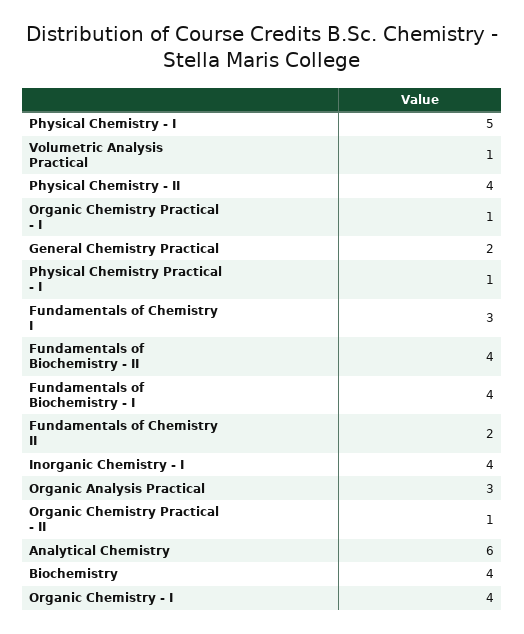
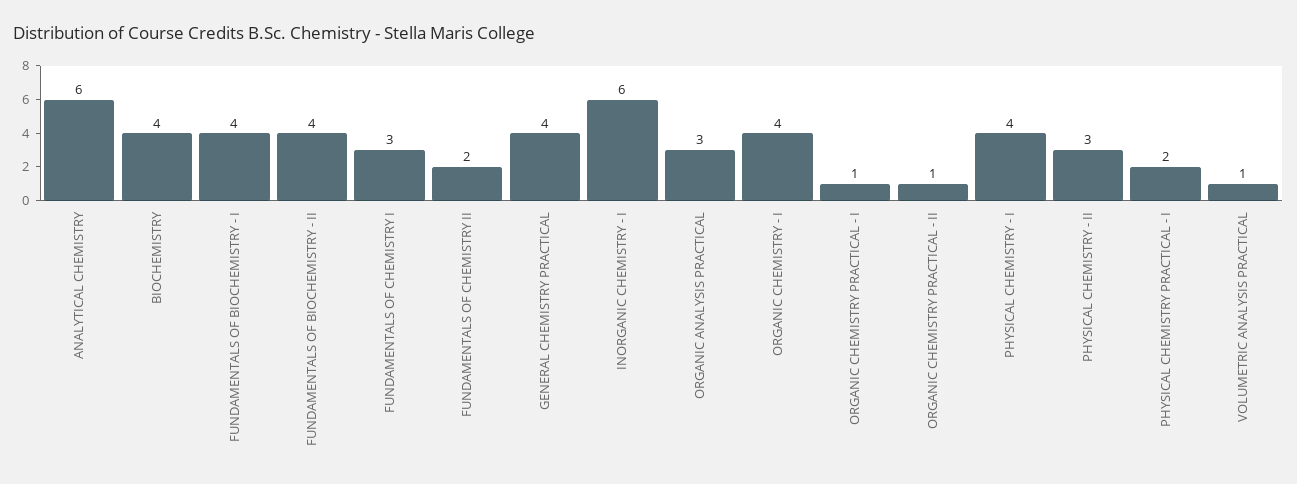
Physical Chemistry - I: 5 -> 4
Physical Chemistry - II: 4 -> 3
General Chemistry Practical: 2 -> 4
Physical Chemistry Practical - I: 1 -> 2
Inorganic Chemistry - I: 4 -> 6

